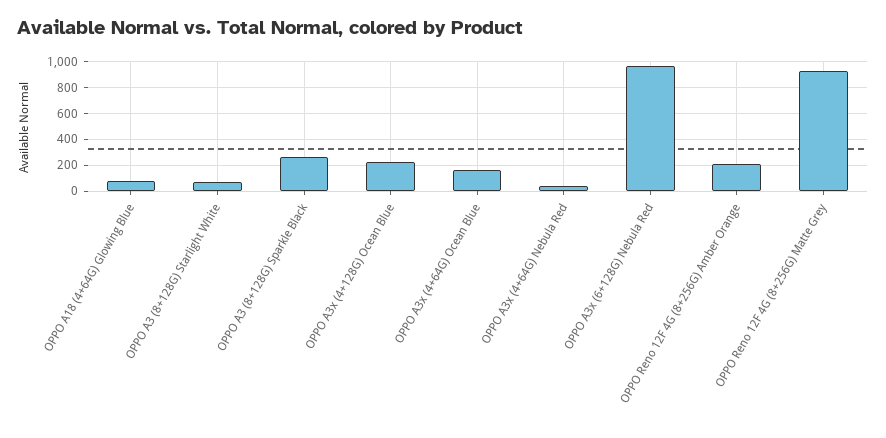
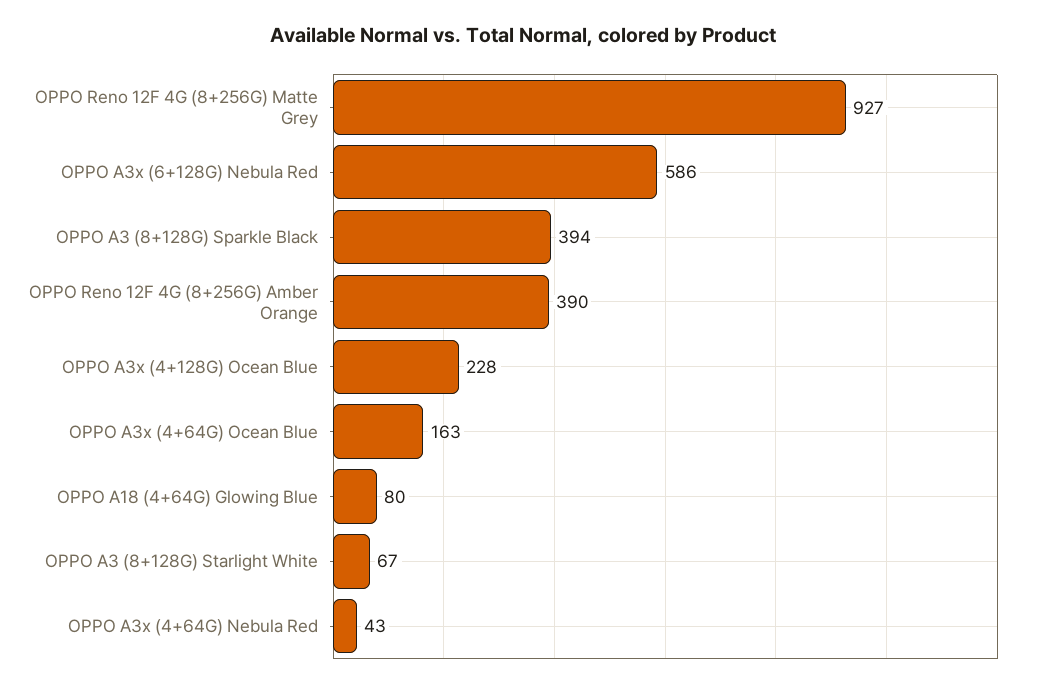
OPPO A3 (8+128G) Sparkle Black: 250 -> 394
OPPO A3x (6+128G) Nebula Red: 950 -> 586
OPPO Reno 12F 4G (8+256G) Amber Orange: 200 -> 390

